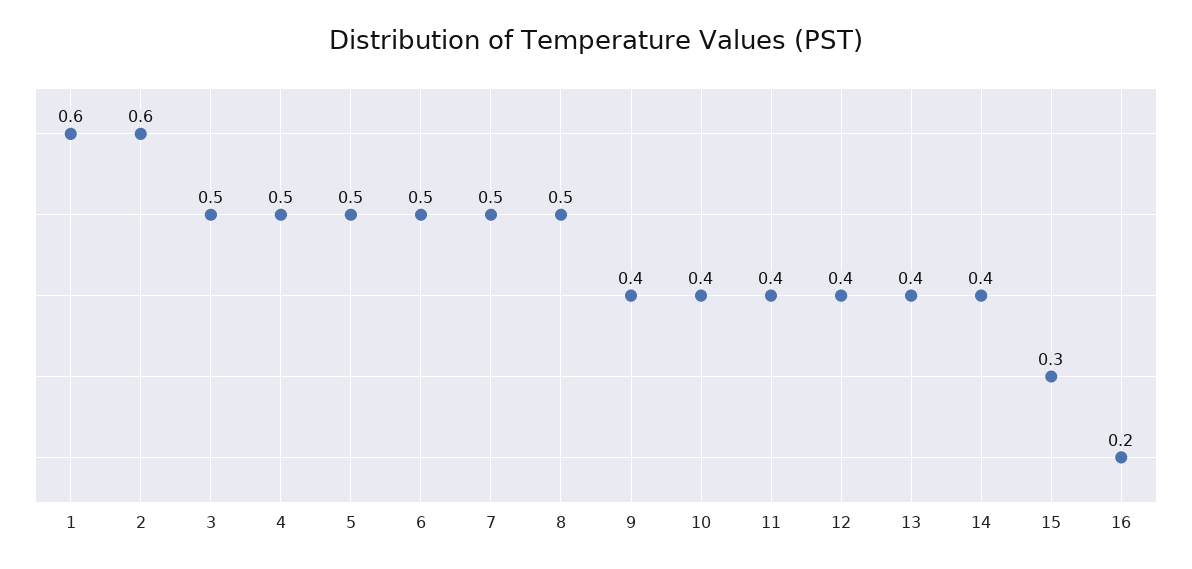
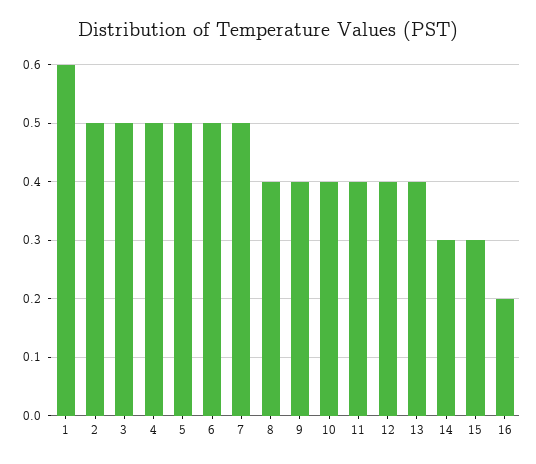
2: 0.6 -> 0.5
8: 0.5 -> 0.4
14: 0.4 -> 0.3

